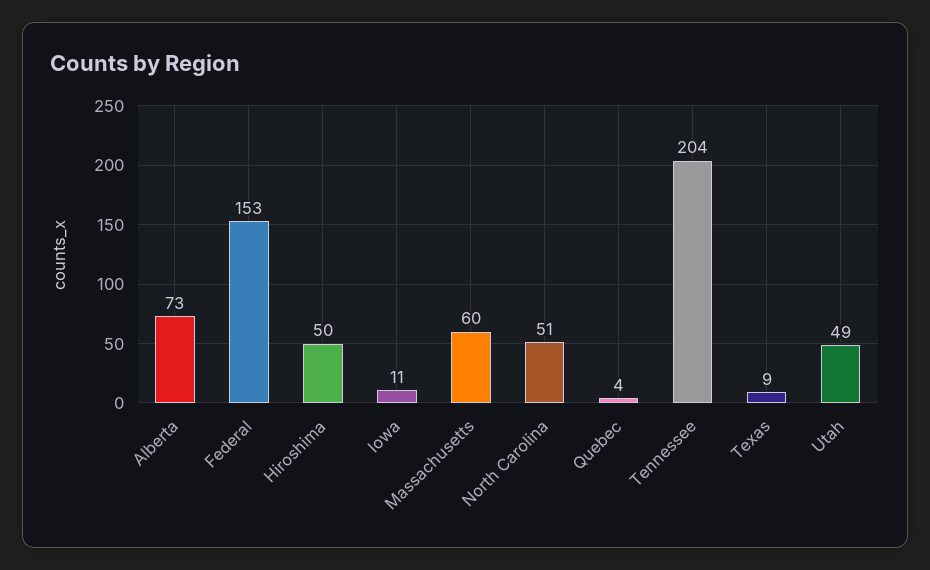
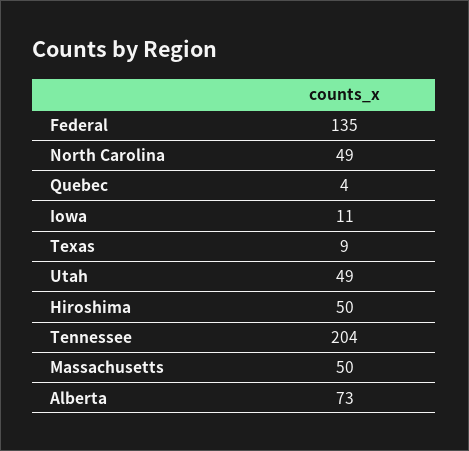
Federal: 153 -> 135
Massachusetts: 60 -> 50
North Carolina: 51 -> 49

